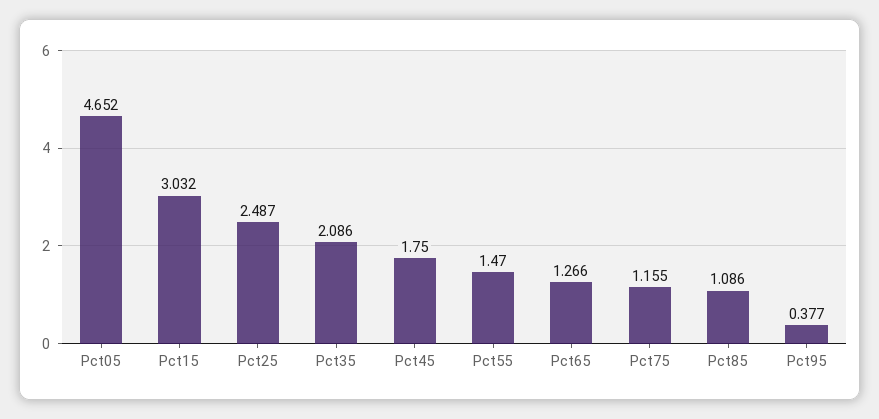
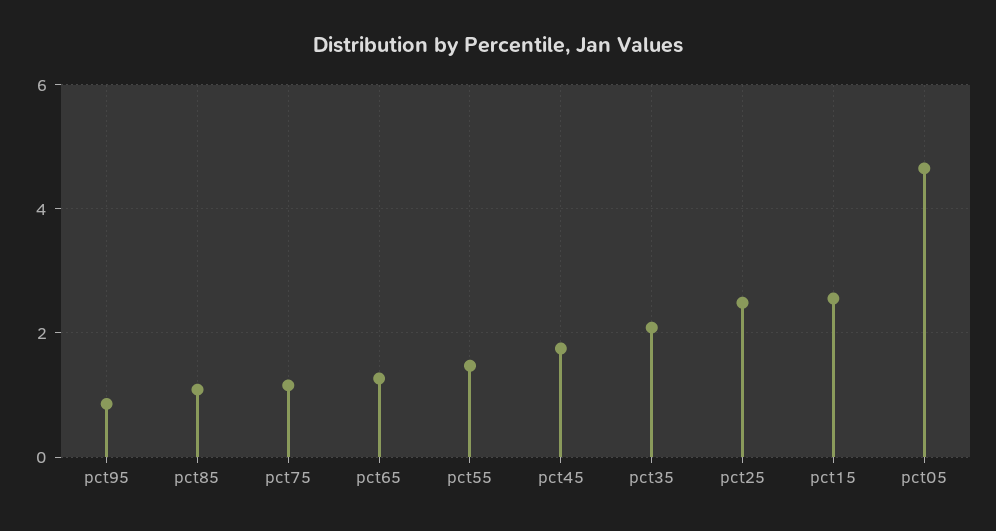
Pct15: 3.032 -> 2.6
Pct95: 0.377 -> 0.8

